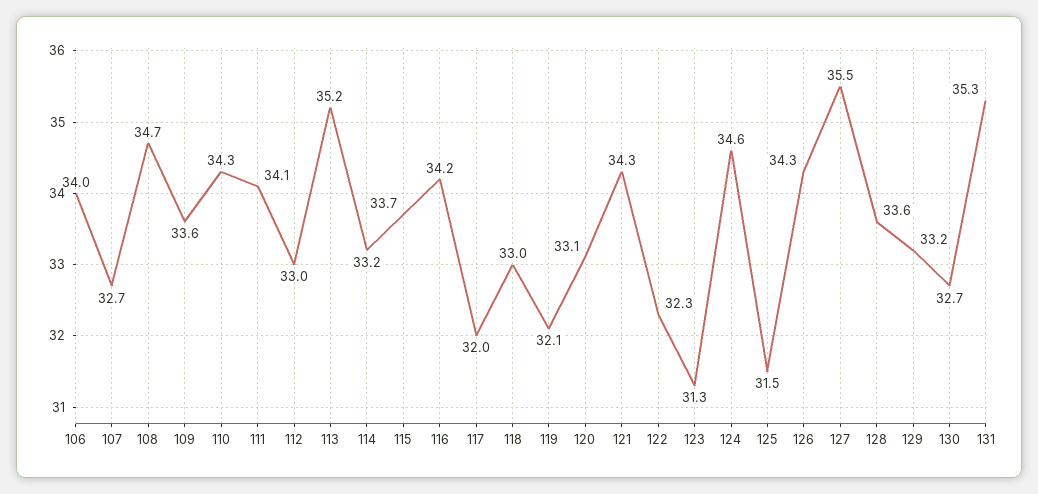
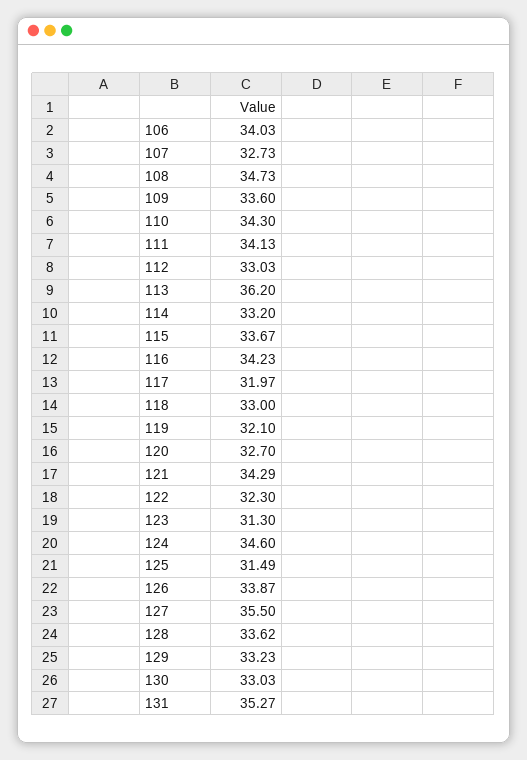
113: 35.2 -> 36.2
120: 33.1 -> 32.7
126: 34.3 -> 33.87
130: 32.7 -> 33.03

